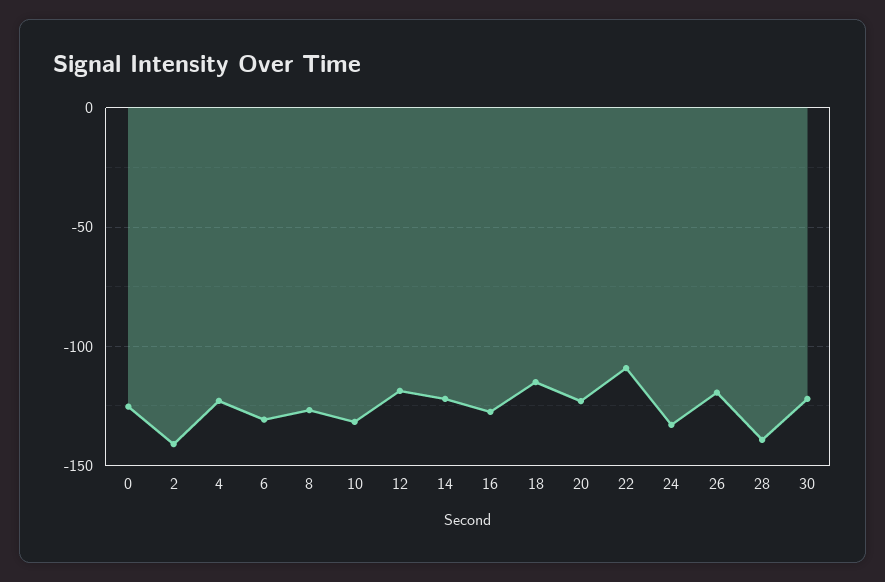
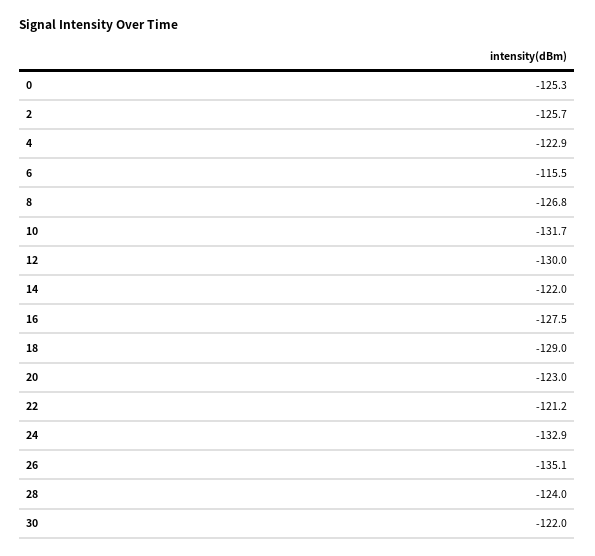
2: -140 -> -125.7
6: -130 -> -115.5
12: -120 -> -130
18: -115 -> -129
22: -110 -> -121.2
26: -120 -> -135.1
28: -140 -> -124

